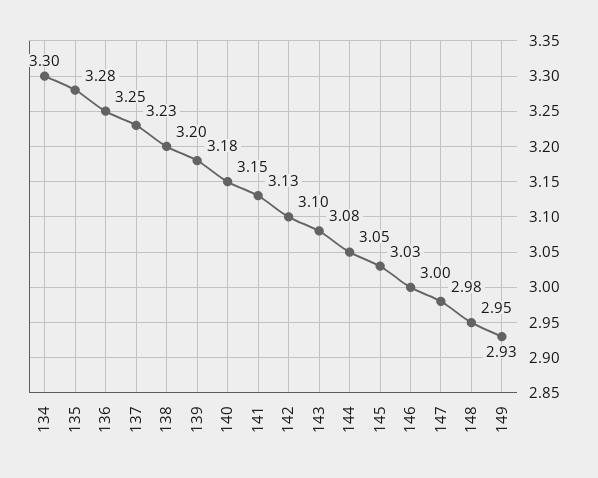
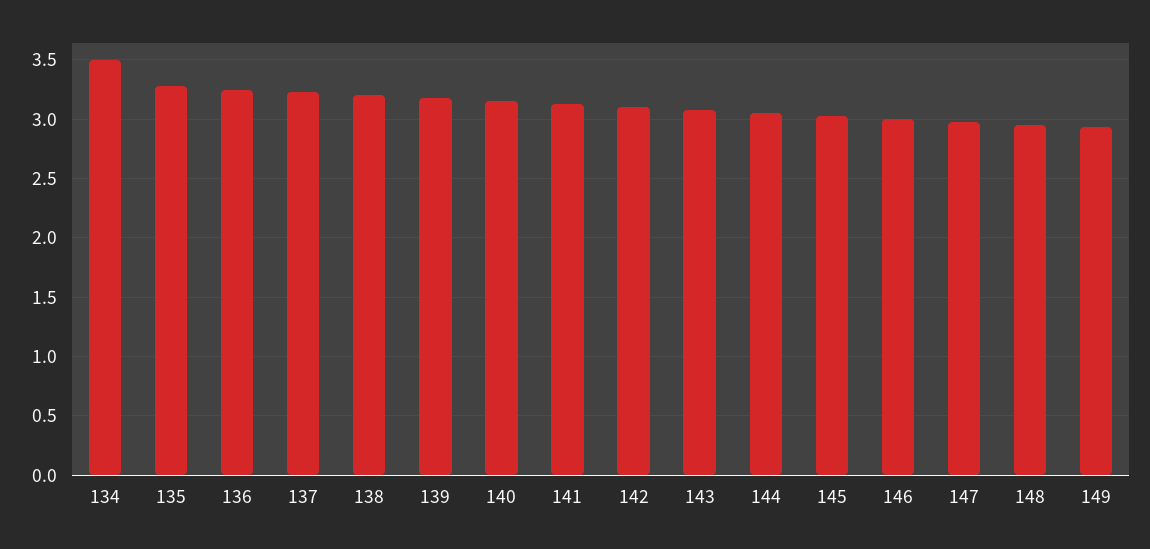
134: 3.3 -> 3.5

